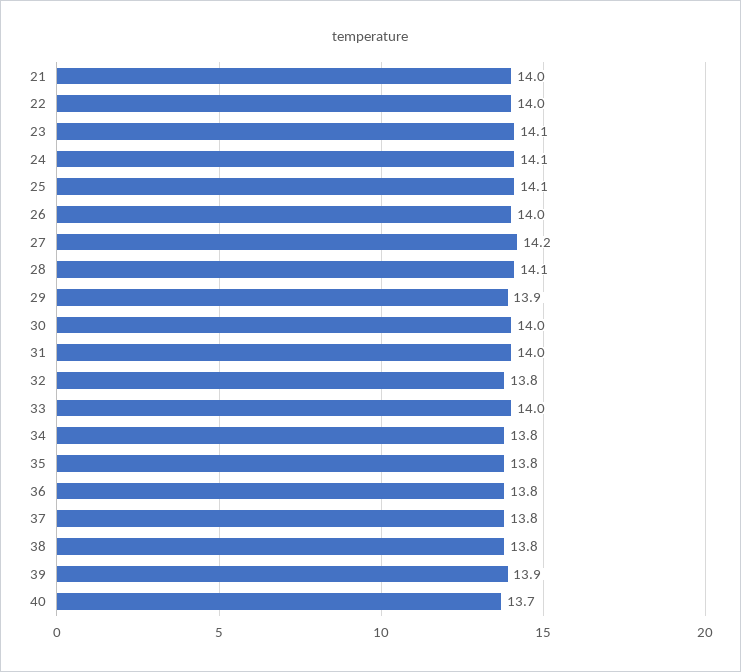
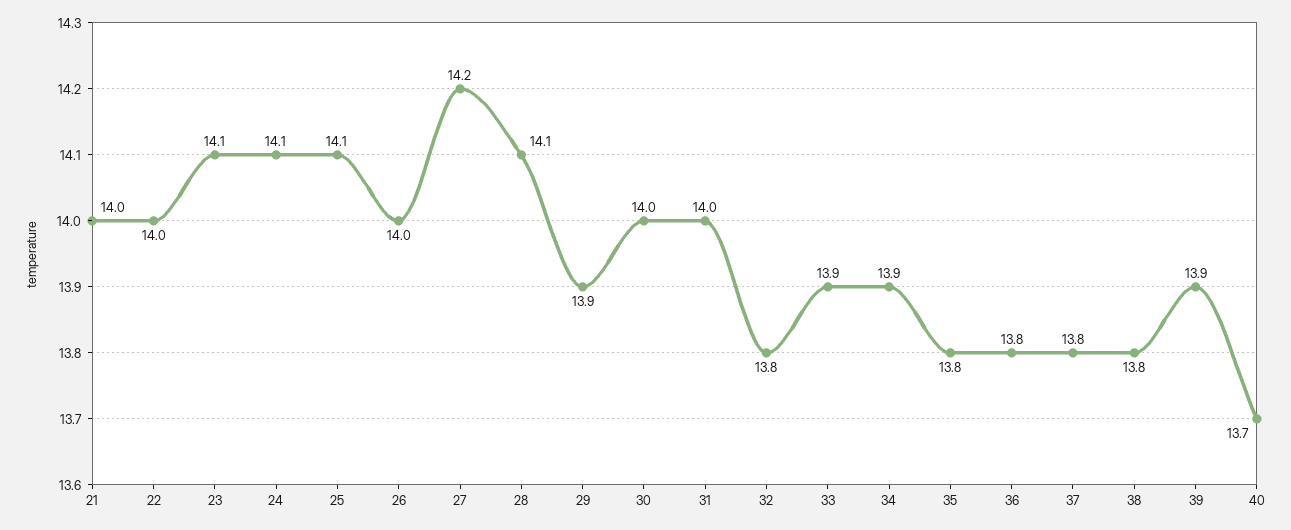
33: 14 -> 13.9
34: 13.8 -> 13.9

